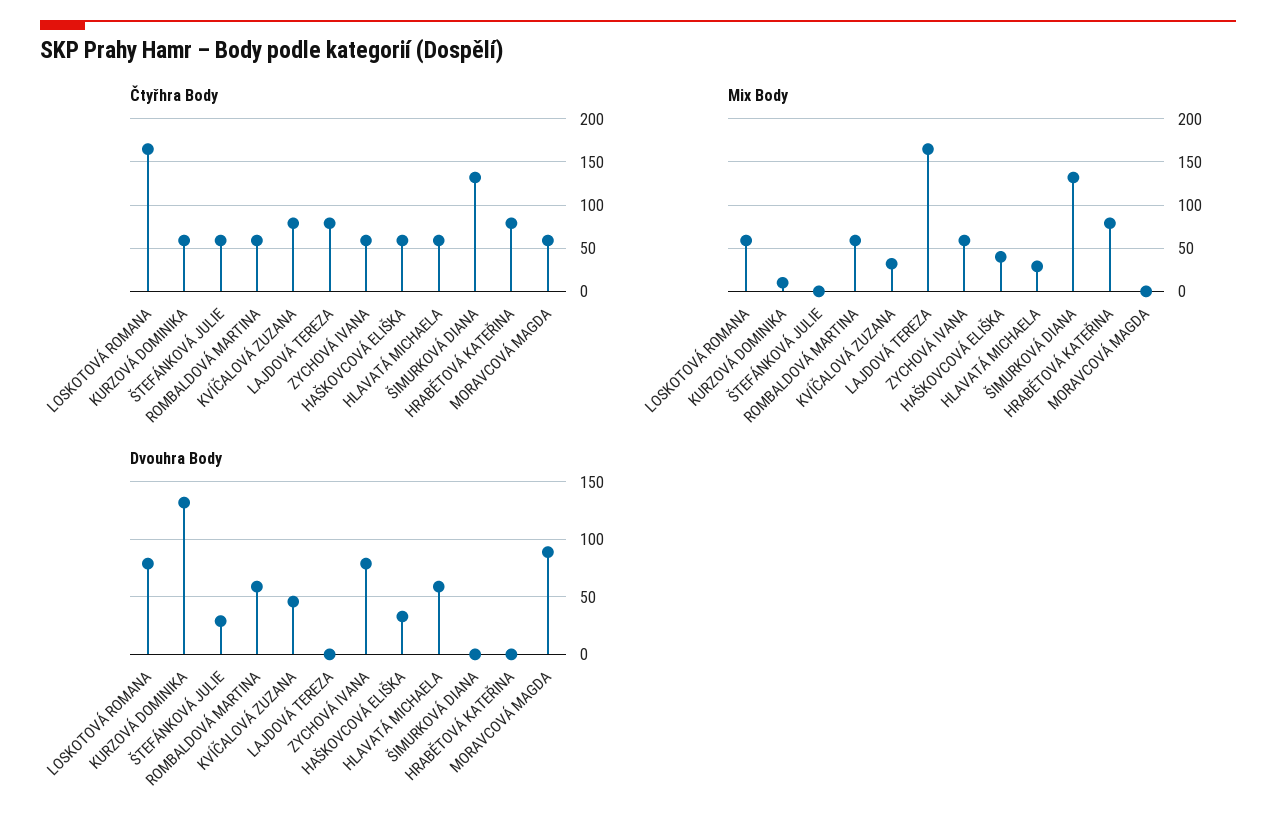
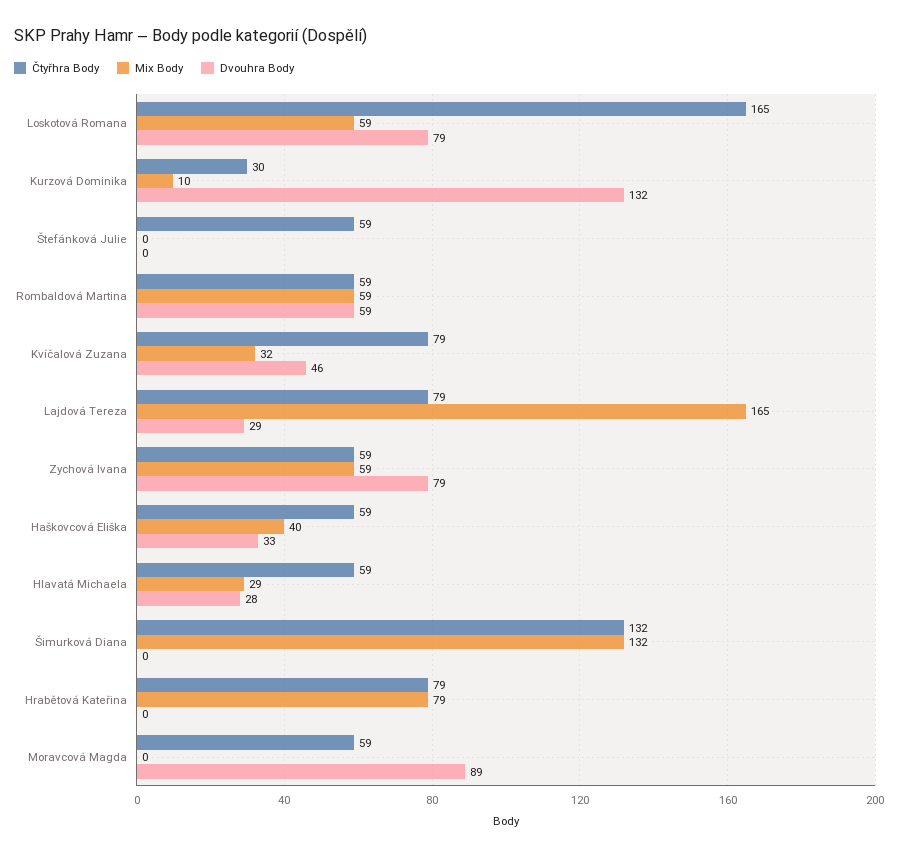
Čtyřhra Body, KURZOVÁ DOMINIKA: 60 -> 30
Dvouhra Body, ŠTEFÁNKOVÁ JULIE: 30 -> 0
Dvouhra Body, LAJDOVÁ TEREZA: 0 -> 29
Dvouhra Body, HLAVATÁ MICHAELA: 60 -> 28

